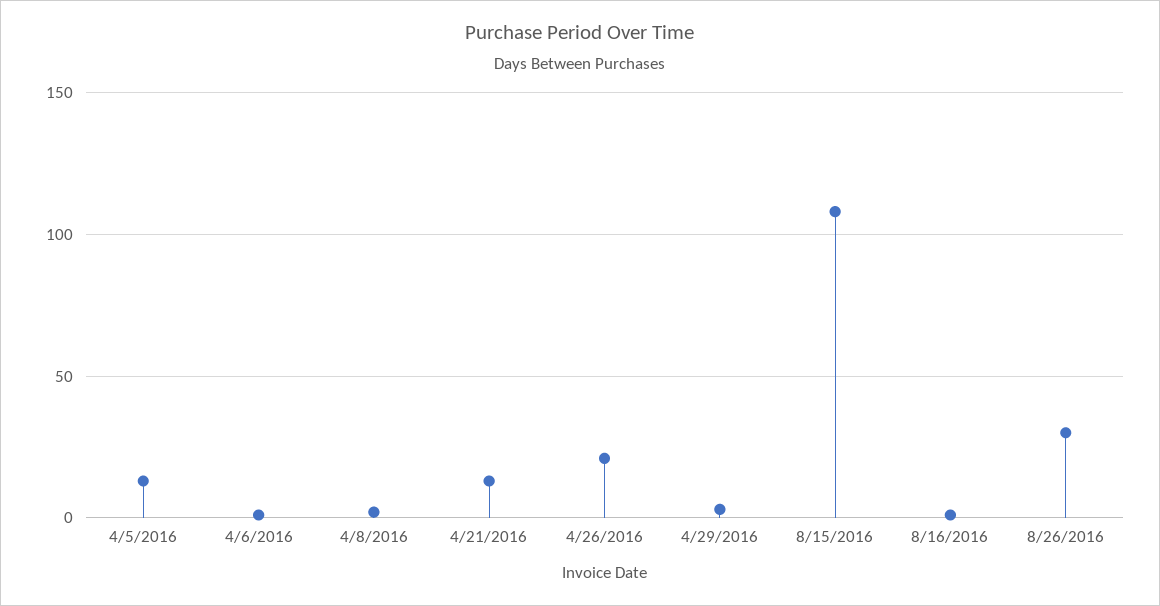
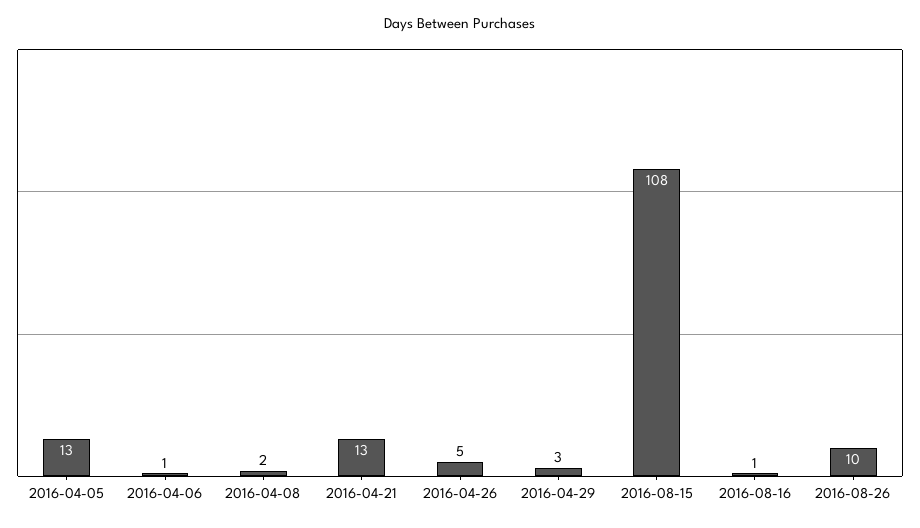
4/26/2016: 20 -> 5
8/26/2016: 30 -> 10

